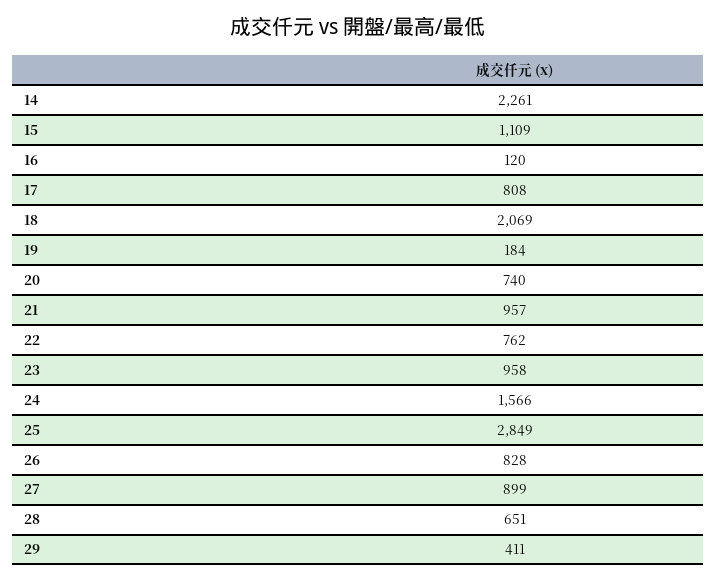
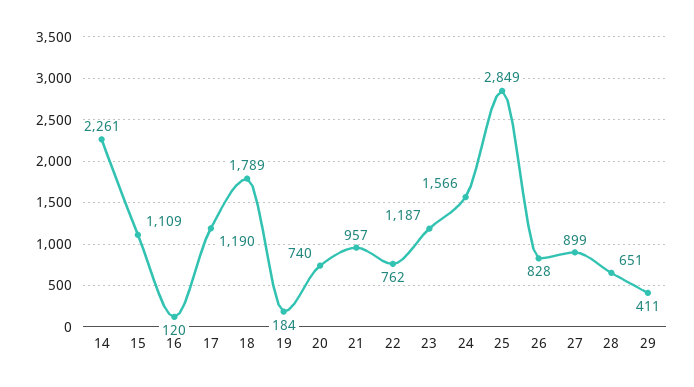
17: 808 -> 1190
18: 2069 -> 1789
23: 958 -> 1187

